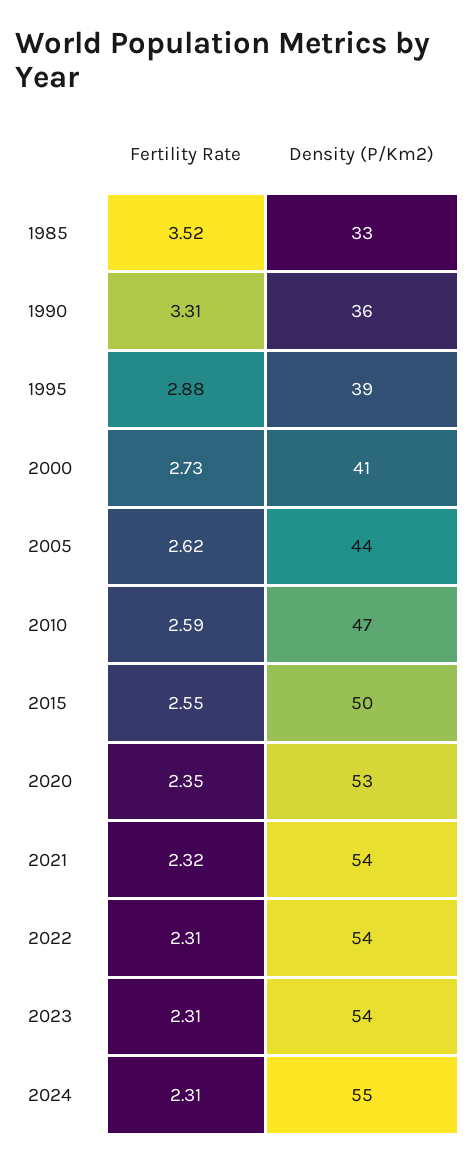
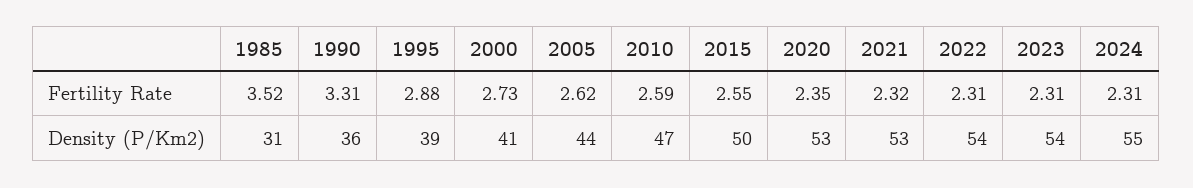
Density (P/Km2), 1985: 33 -> 31
Density (P/Km2), 2021: 54 -> 53

